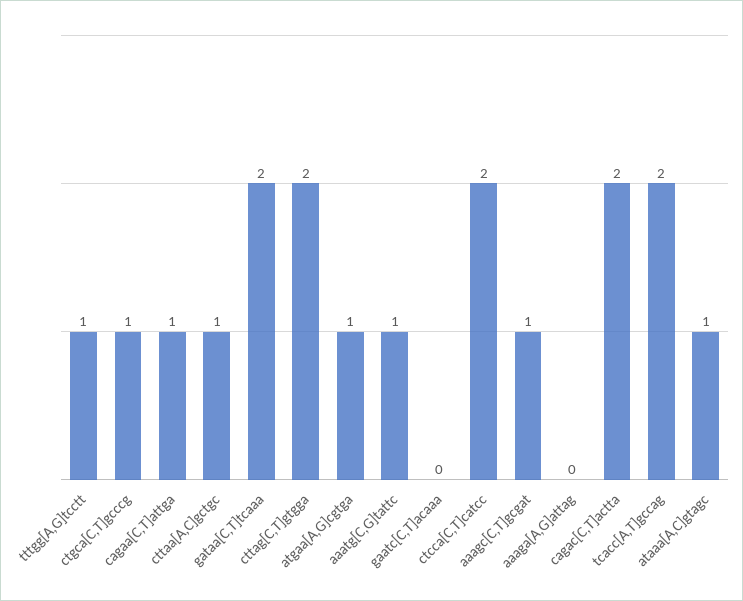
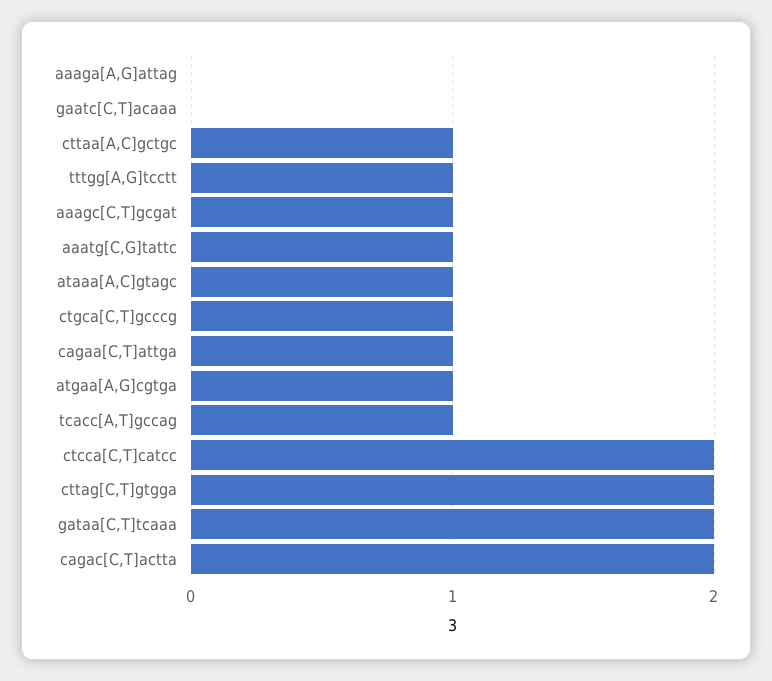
tcacc[A,T]gccag: 2 -> 1

